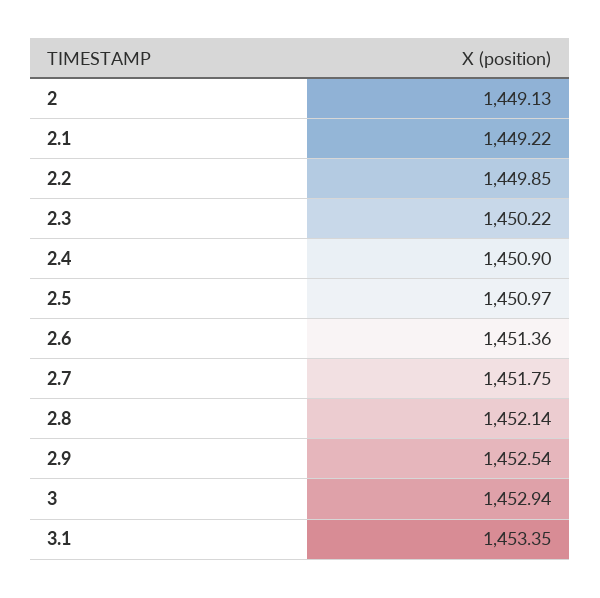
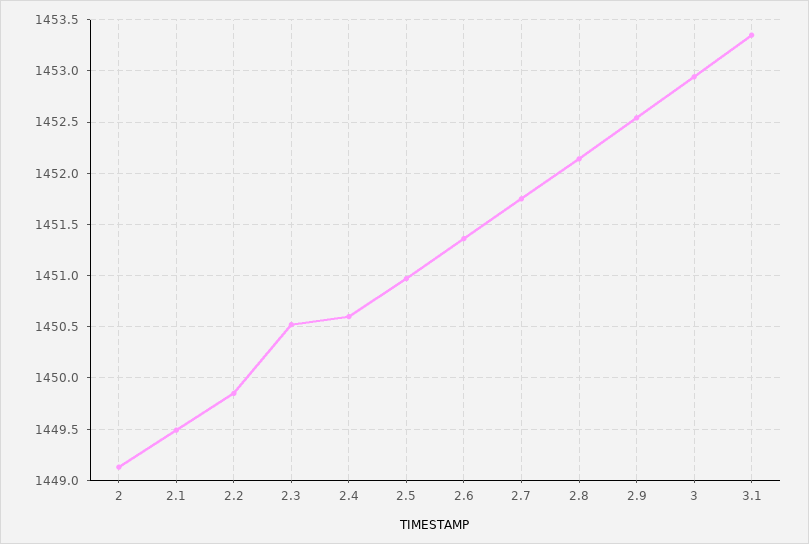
2.1: 1449.22 -> 1449.5
2.3: 1450.22 -> 1450.5
2.4: 1450.9 -> 1450.6

